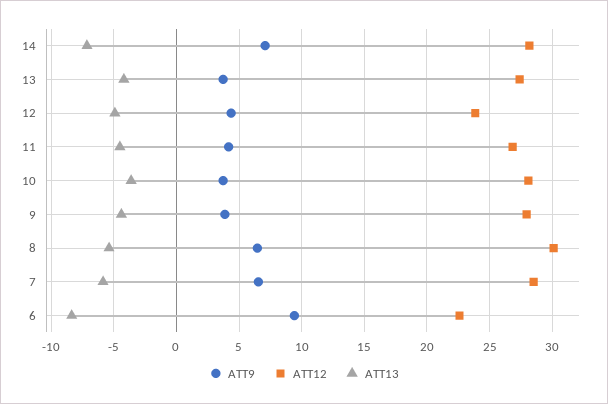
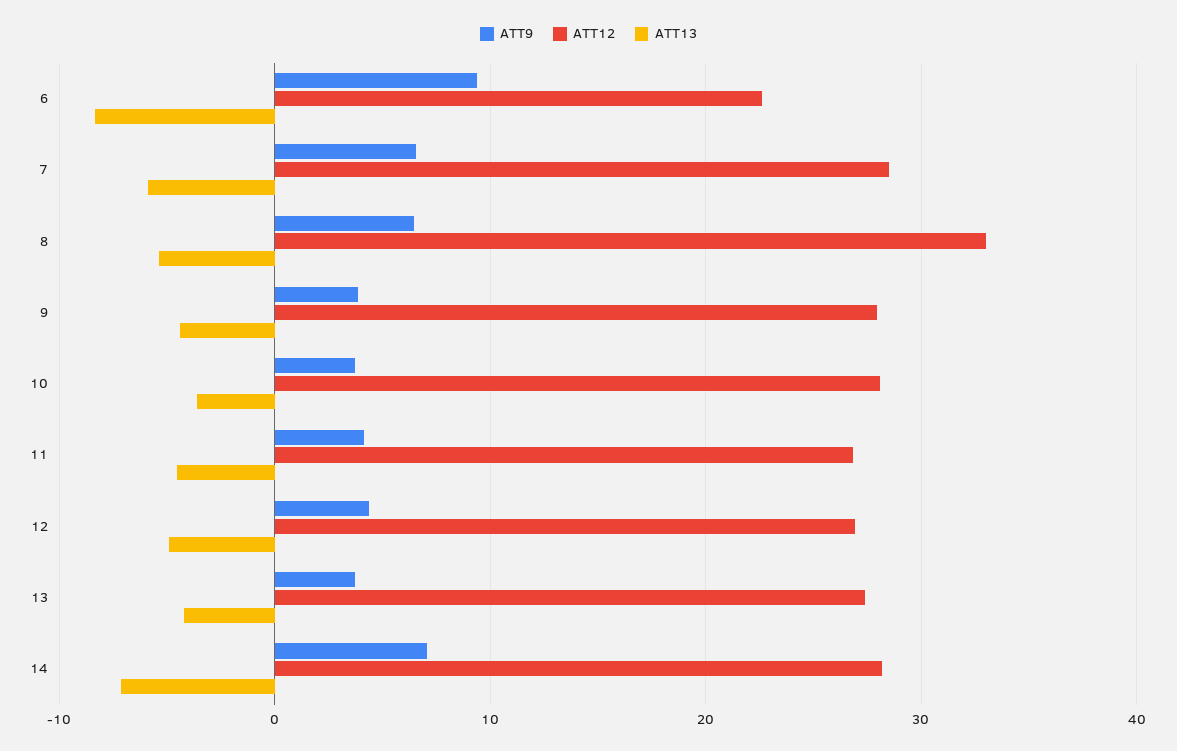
ATT12, 12: 24 -> 27
ATT12, 8: 30 -> 33

